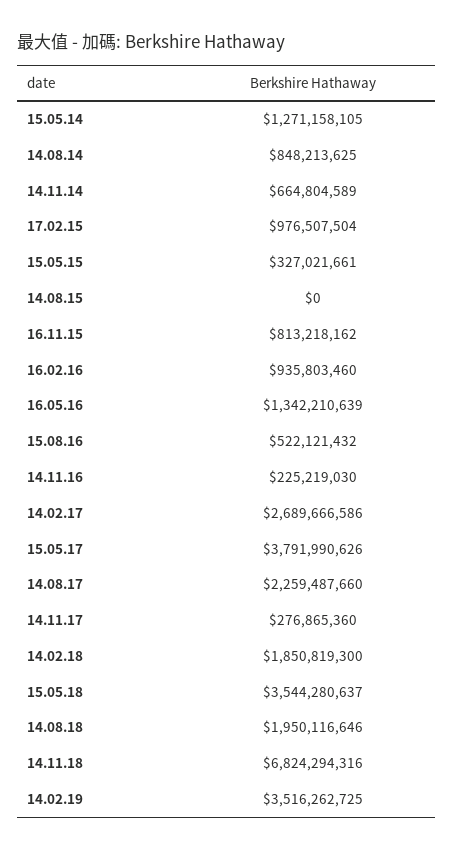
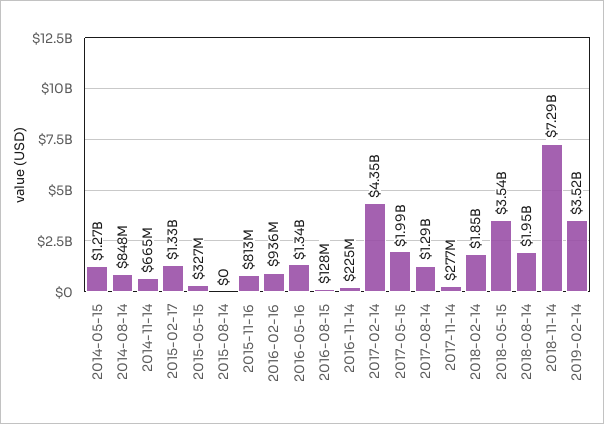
17.02.15: 976507504 -> 1330000000
15.08.16: 522121432 -> 128000000
14.02.17: 2689666586 -> 4350000000
15.05.17: 3791990626 -> 1990000000
14.08.17: 2259487660 -> 1290000000
14.11.18: 6824294316 -> 7290000000

